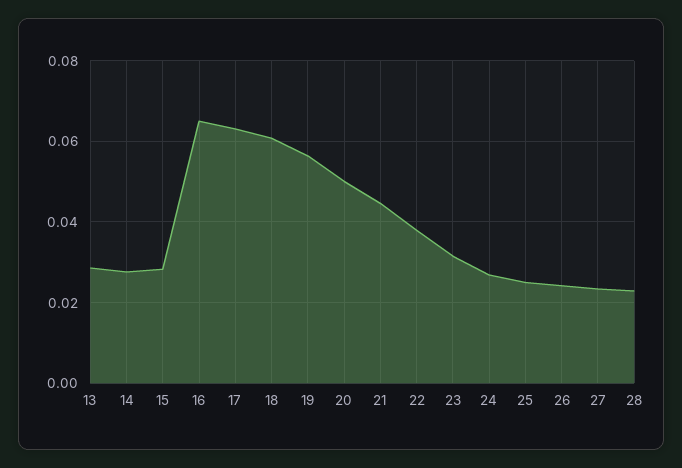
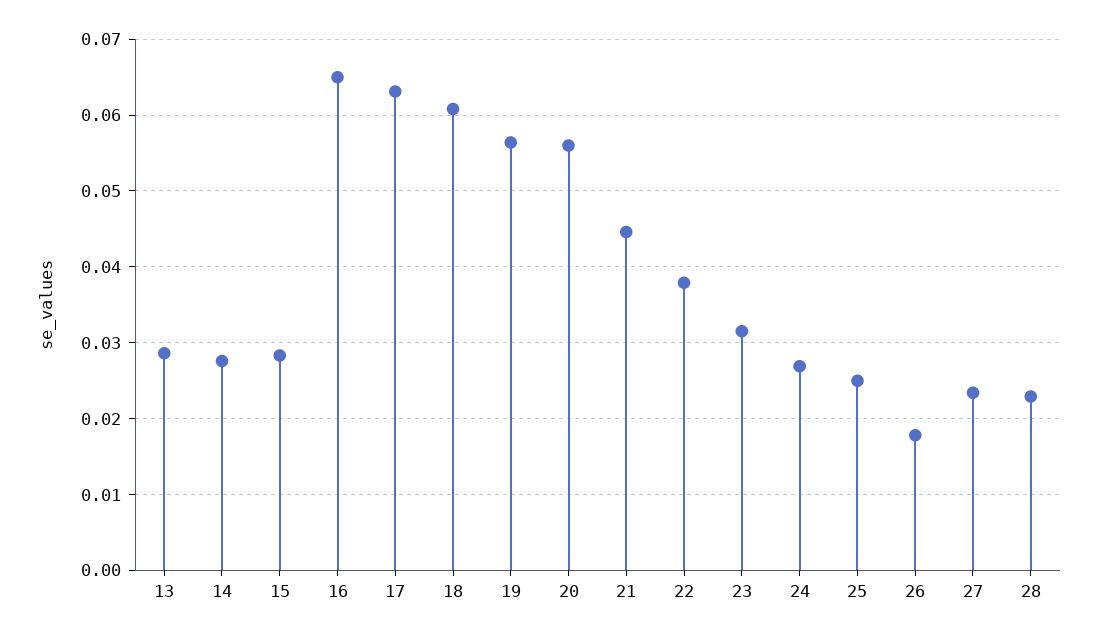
20: 0.05 -> 0.056
26: 0.024 -> 0.018

